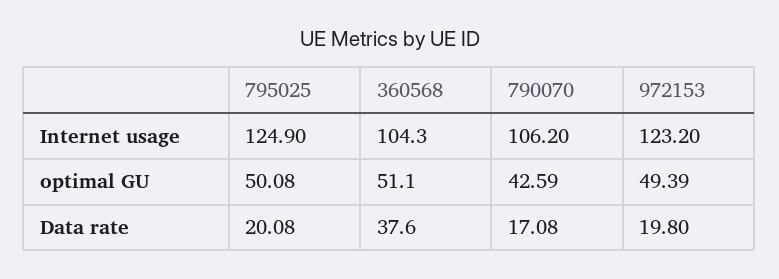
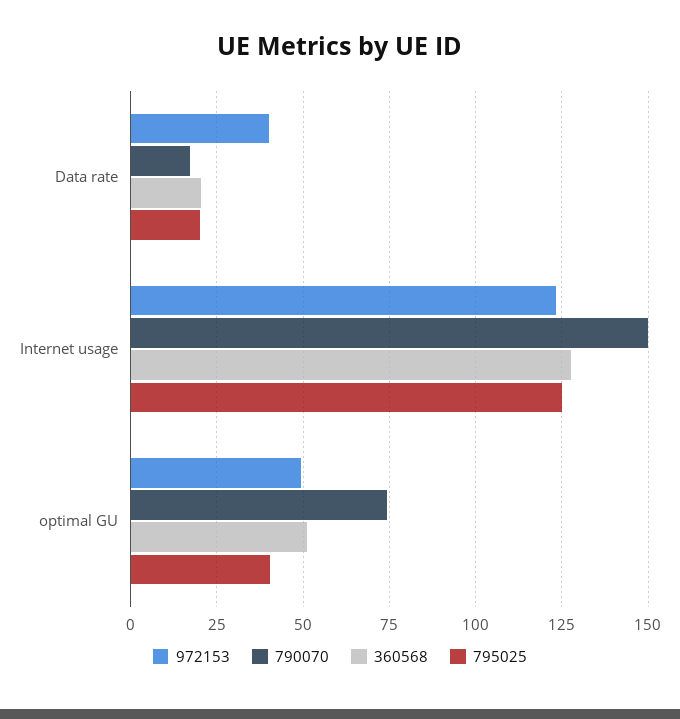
360568, Internet usage: 104.3 -> 127.5
790070, Internet usage: 106.2 -> 150
795025, optimal GU: 50.08 -> 40
790070, optimal GU: 42.59 -> 75
360568, Data rate: 37.6 -> 20
972153, Data rate: 19.8 -> 40

